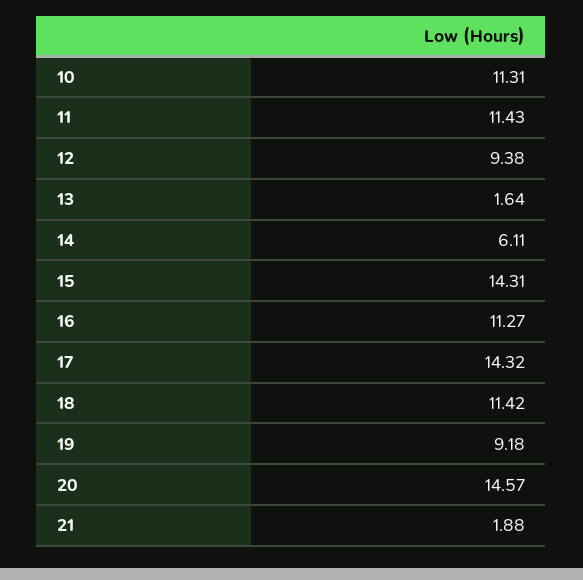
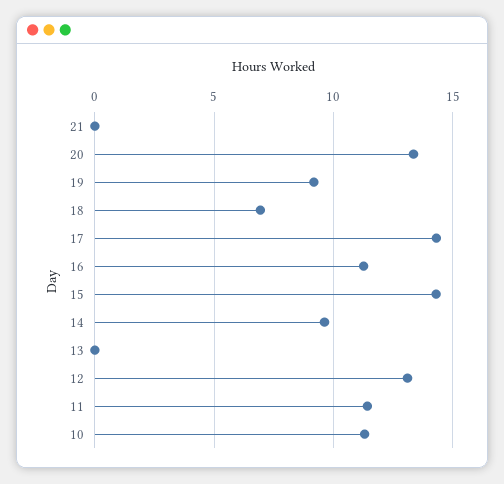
12: 9.38 -> 13
13: 1.64 -> 0
14: 6.11 -> 9.5
18: 11.42 -> 7
20: 14.57 -> 13.5
21: 1.88 -> 0

